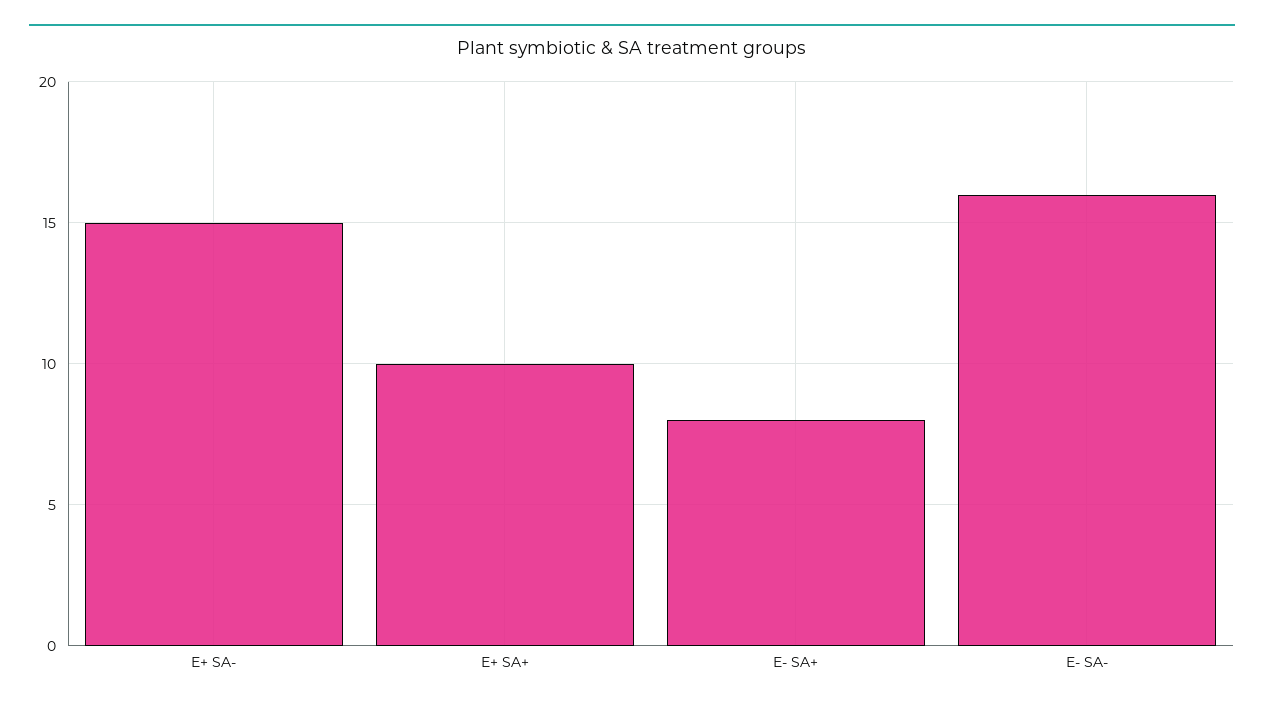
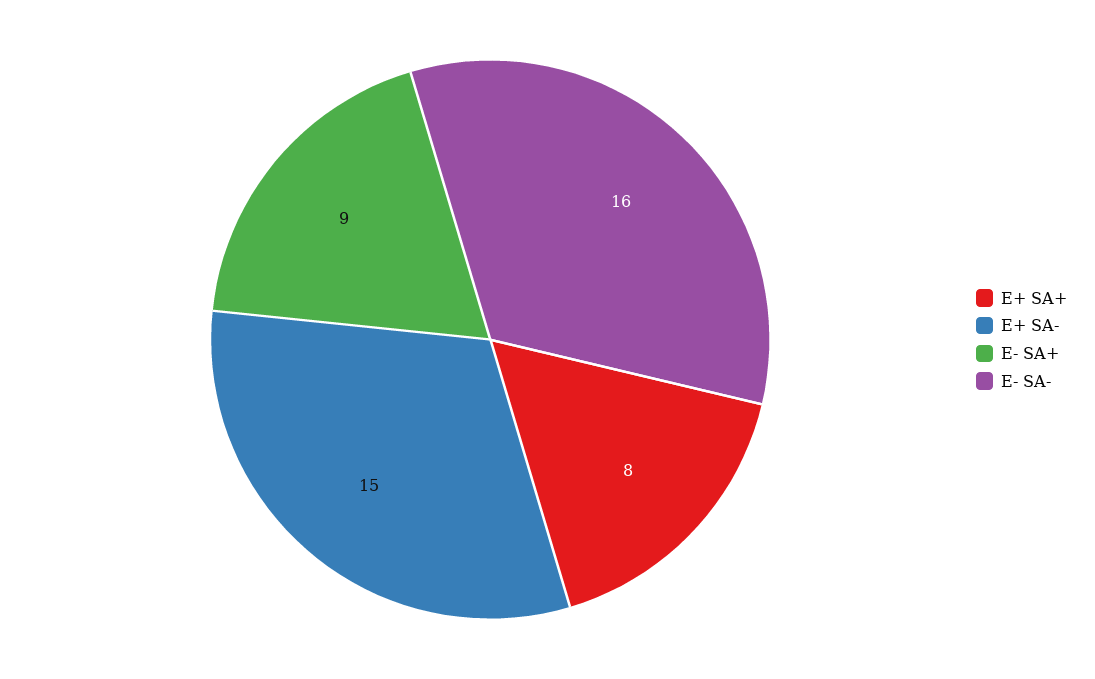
E+ SA+: 10 -> 8
E- SA+: 8 -> 9

